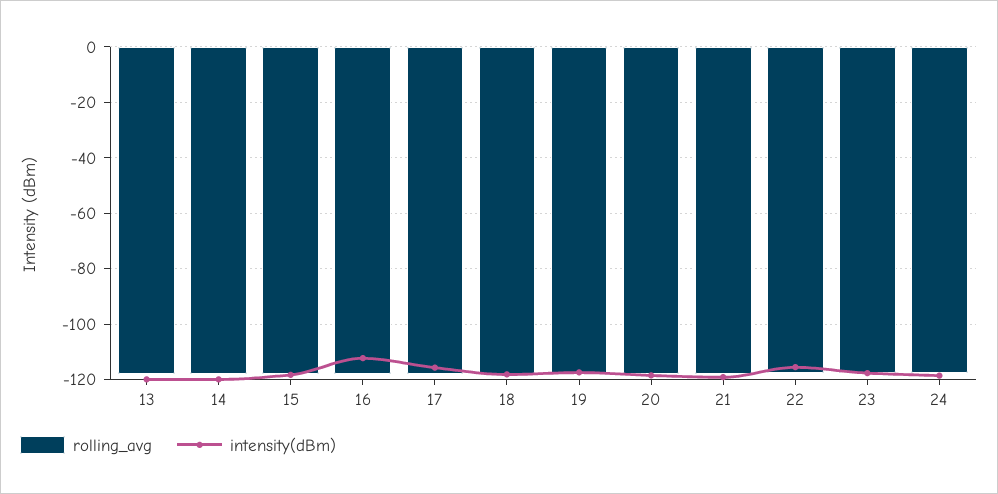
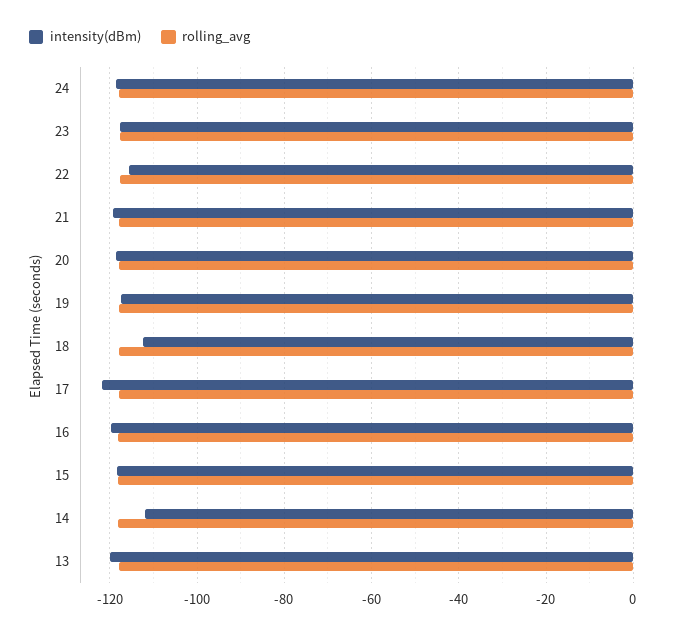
intensity(dBm), 14: -120 -> -112
intensity(dBm), 16: -112.5 -> -120
intensity(dBm), 17: -115 -> -122
intensity(dBm), 18: -117.5 -> -112

